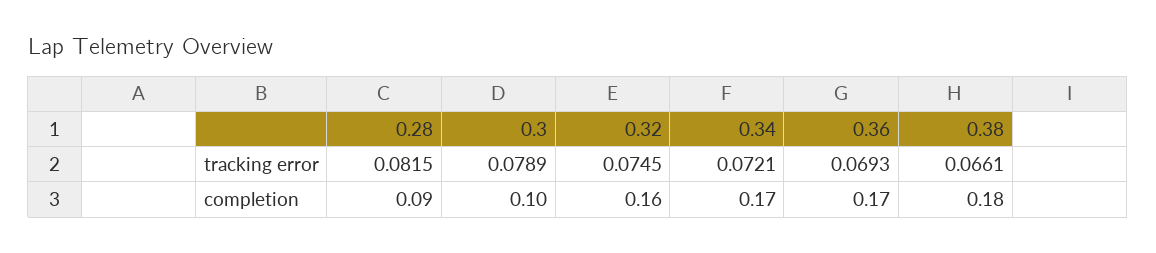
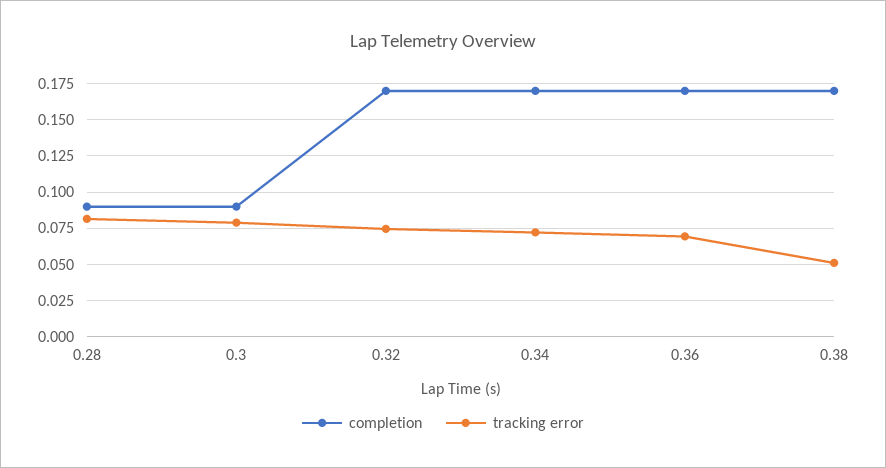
tracking error, 0.38: 0.0661 -> 0.05
completion, 0.3: 0.1 -> 0.09
completion, 0.32: 0.16 -> 0.17
completion, 0.38: 0.18 -> 0.17

